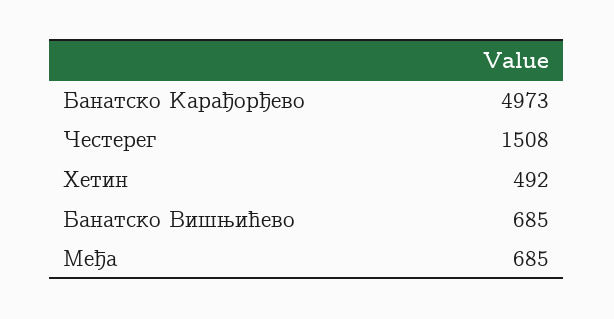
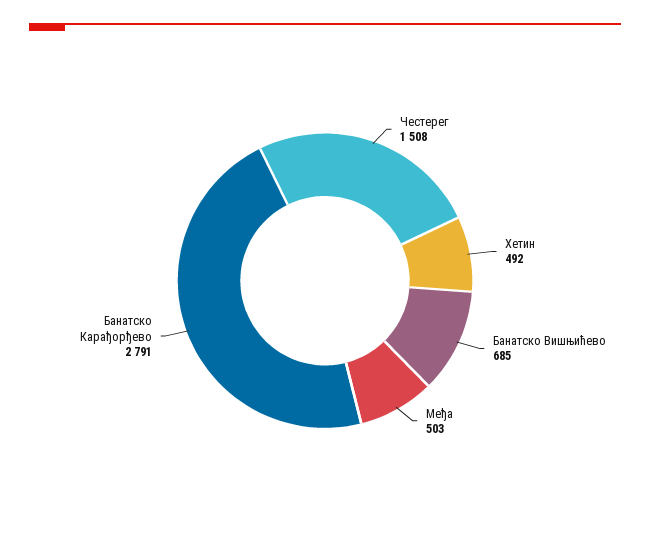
Банатско Карађорђево: 4973 -> 2791
Међа: 685 -> 503

